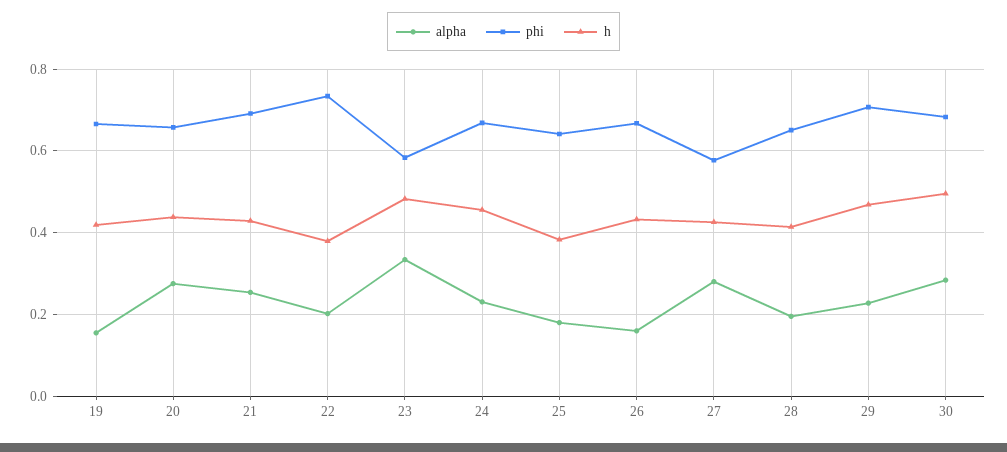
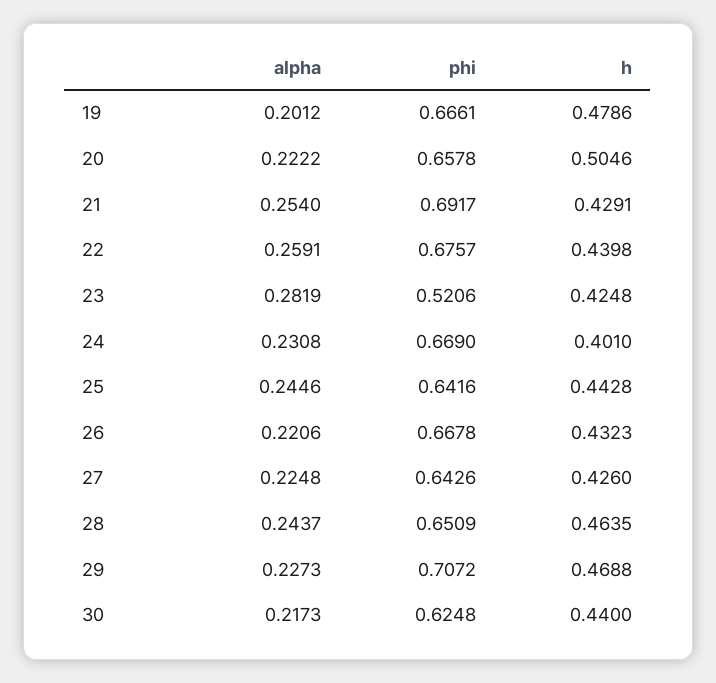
alpha, 19: 0.16 -> 0.2012
h, 19: 0.42 -> 0.4786
alpha, 20: 0.28 -> 0.2222
h, 20: 0.44 -> 0.5046
alpha, 22: 0.2 -> 0.2591
phi, 22: 0.74 -> 0.6757
h, 22: 0.38 -> 0.4398
alpha, 23: 0.34 -> 0.2819
phi, 23: 0.58 -> 0.5206
h, 23: 0.48 -> 0.4248
h, 24: 0.46 -> 0.401
alpha, 25: 0.18 -> 0.2446
h, 25: 0.38 -> 0.4428
alpha, 26: 0.16 -> 0.2206
alpha, 27: 0.28 -> 0.2248
phi, 27: 0.58 -> 0.6426
alpha, 28: 0.2 -> 0.2437
h, 28: 0.42 -> 0.4635
alpha, 30: 0.28 -> 0.2173
phi, 30: 0.68 -> 0.6248
h, 30: 0.5 -> 0.44

